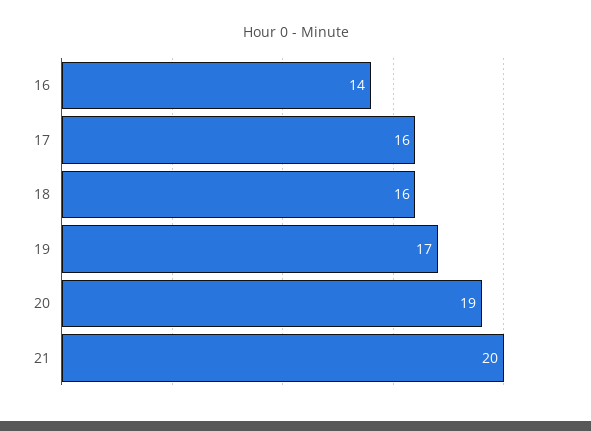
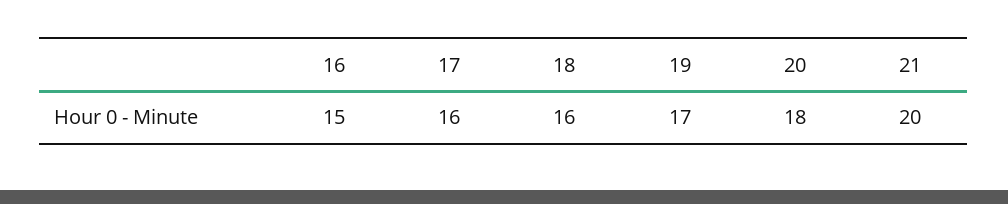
16: 14 -> 15
20: 19 -> 18

